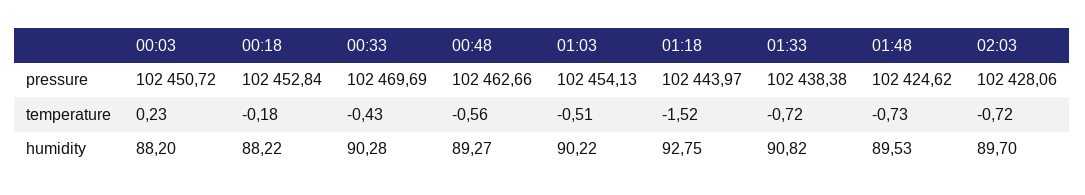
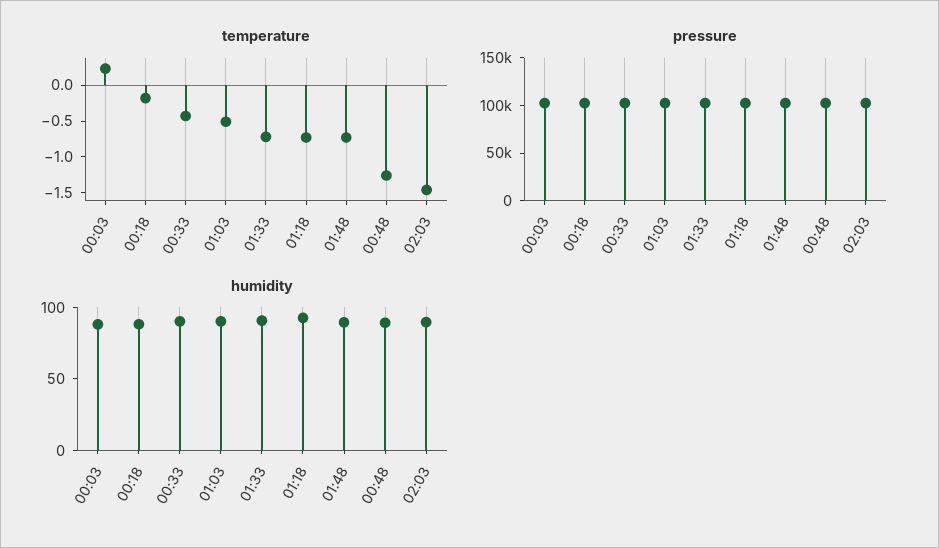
temperature, 00:48: -0.56 -> -1.25
temperature, 01:18: -1.52 -> -0.75
temperature, 02:03: -0.72 -> -1.5

